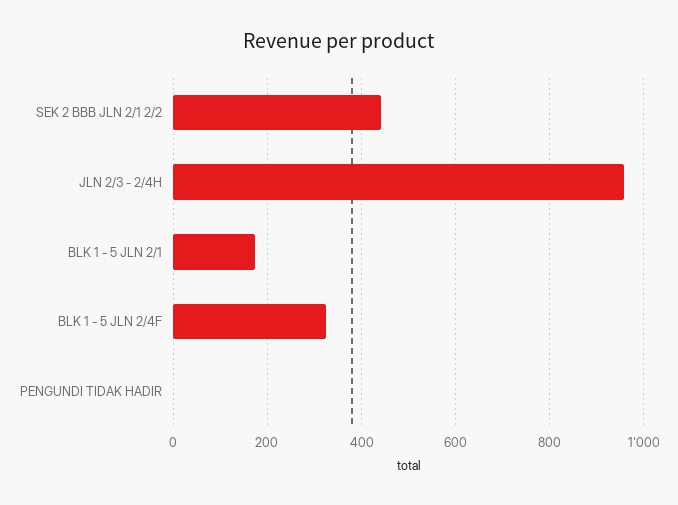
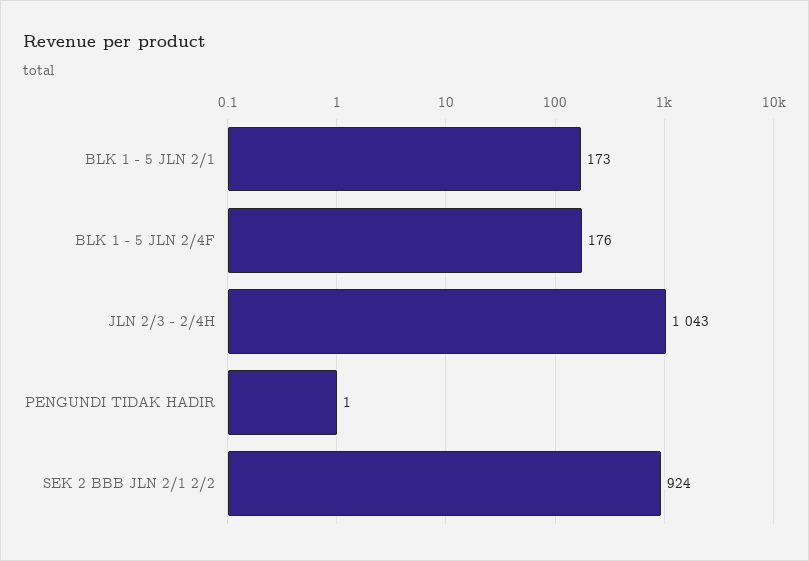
SEK 2 BBB JLN 2/1 2/2: 440 -> 924
JLN 2/3 - 2/4H: 960 -> 1043
BLK 1 - 5 JLN 2/4F: 320 -> 176

